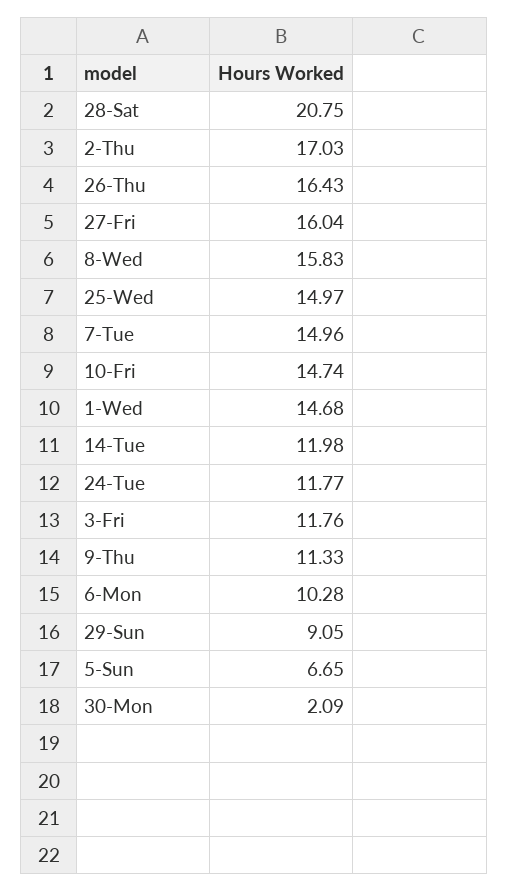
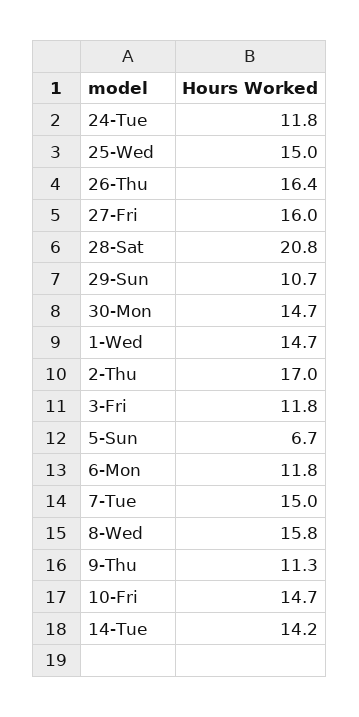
14-Tue: 11.98 -> 14.2
6-Mon: 10.28 -> 11.8
29-Sun: 9.05 -> 10.7
30-Mon: 2.09 -> 14.7

